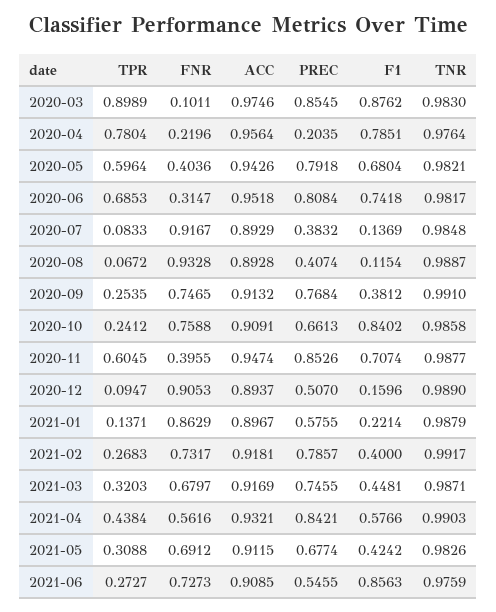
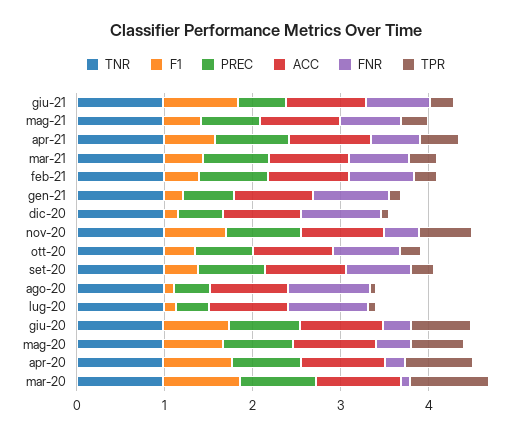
PREC, 2020-04: 0.2035 -> 0.8
F1, 2020-10: 0.8402 -> 0.4

